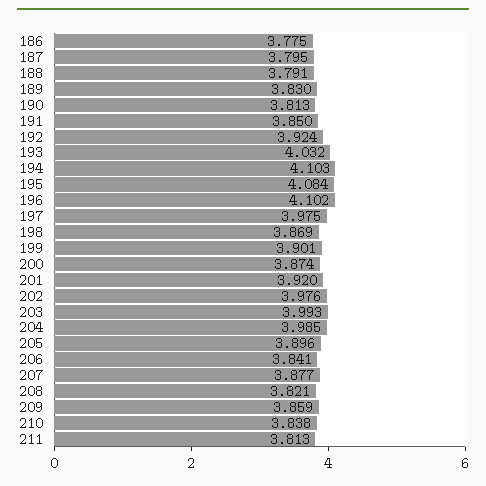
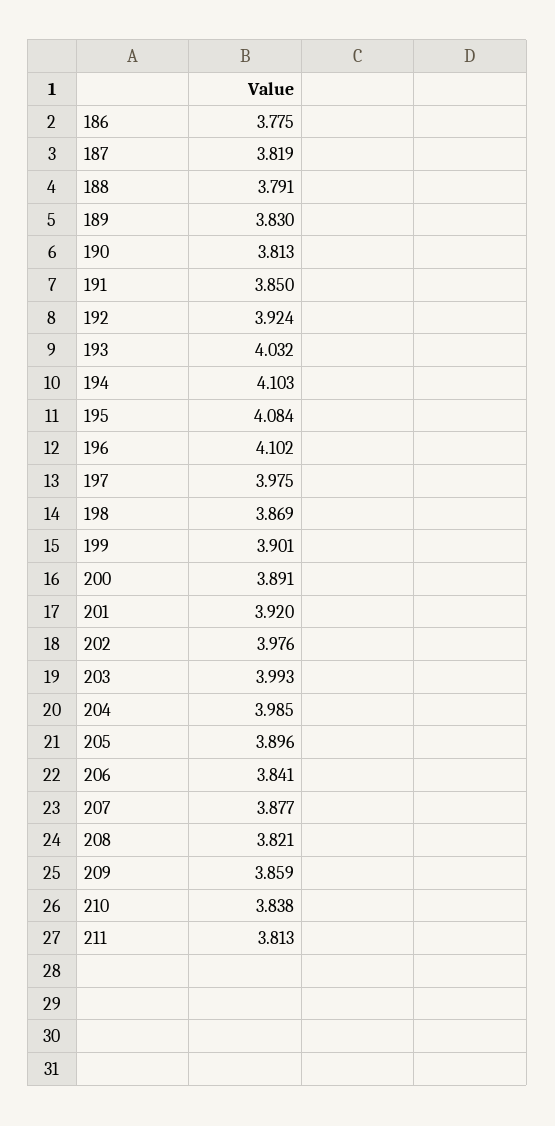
187: 3.795 -> 3.819
200: 3.874 -> 3.891

